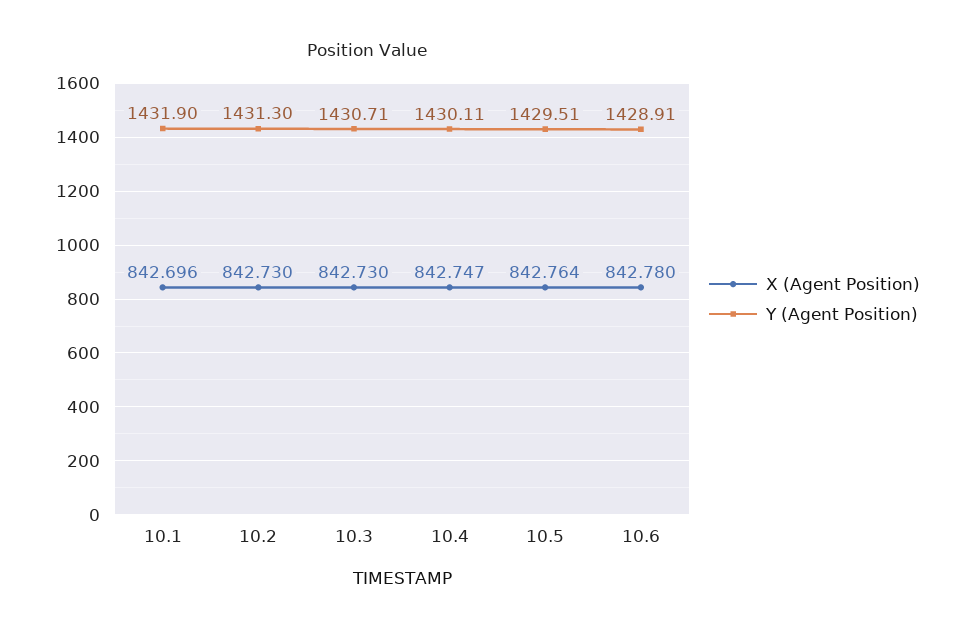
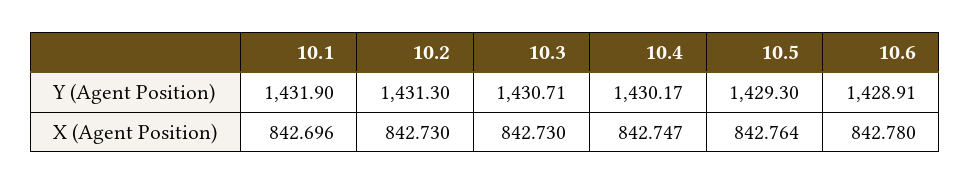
Y (Agent Position), 10.4: 1430.11 -> 1430.17
Y (Agent Position), 10.5: 1429.51 -> 1429.3

